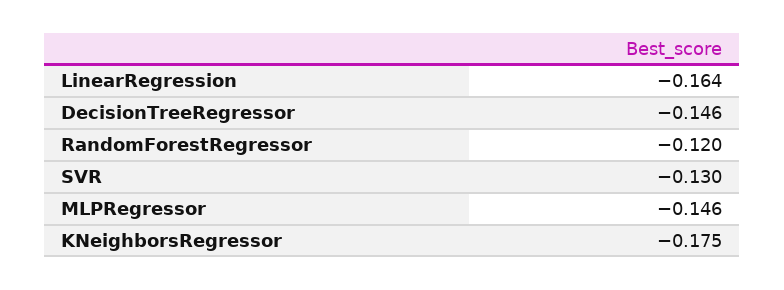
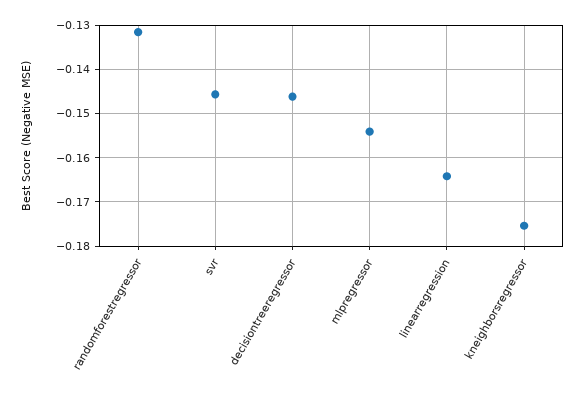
RandomForestRegressor: -0.12 -> -0.132
SVR: -0.13 -> -0.146
MLPRegressor: -0.146 -> -0.154

